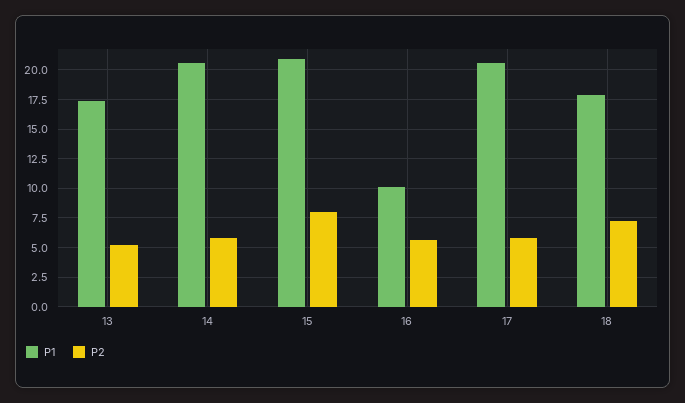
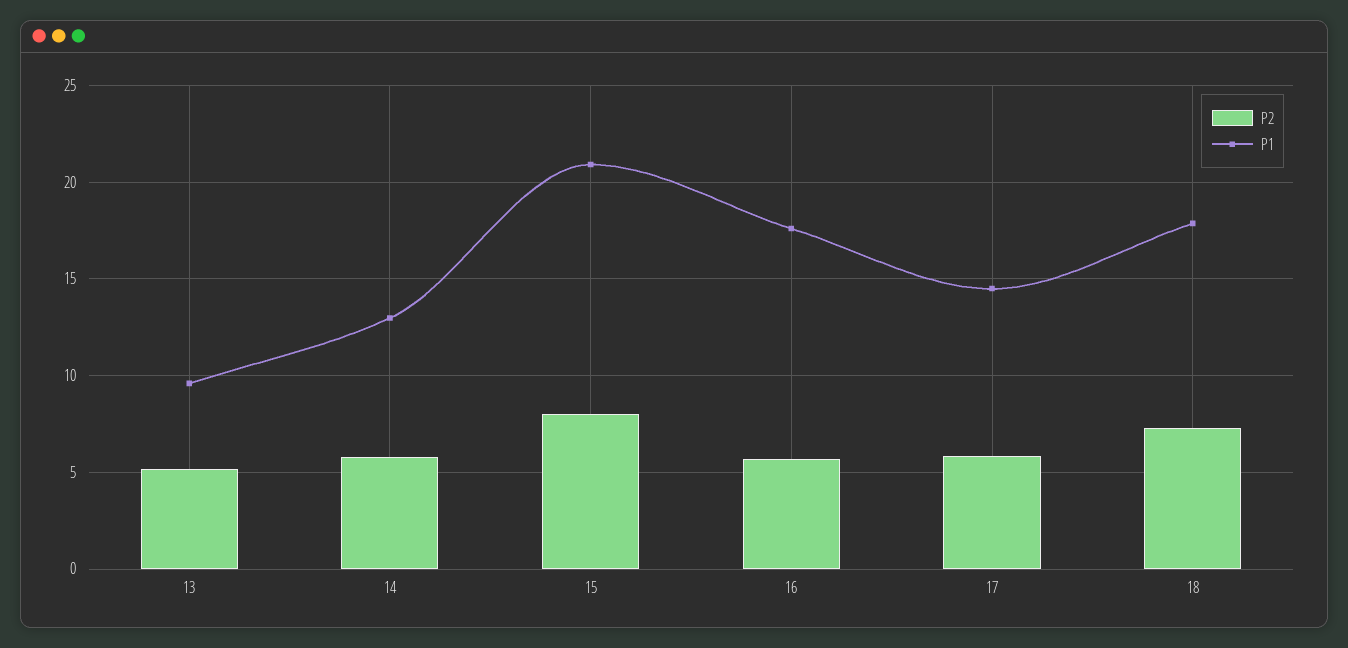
P1, 13: 17.5 -> 9.5
P1, 14: 20 -> 13
P1, 16: 10 -> 17.5
P1, 17: 20 -> 14.5

